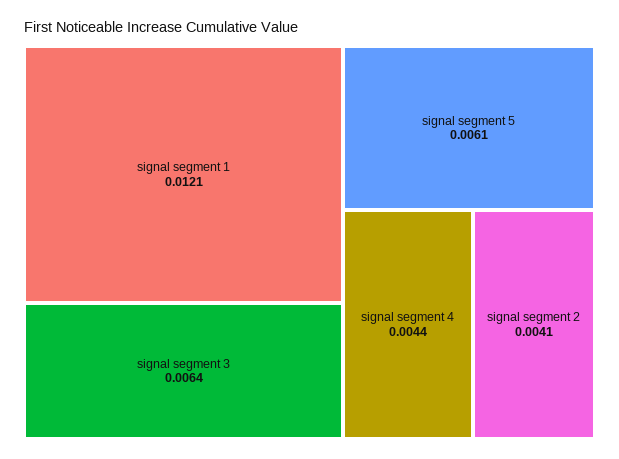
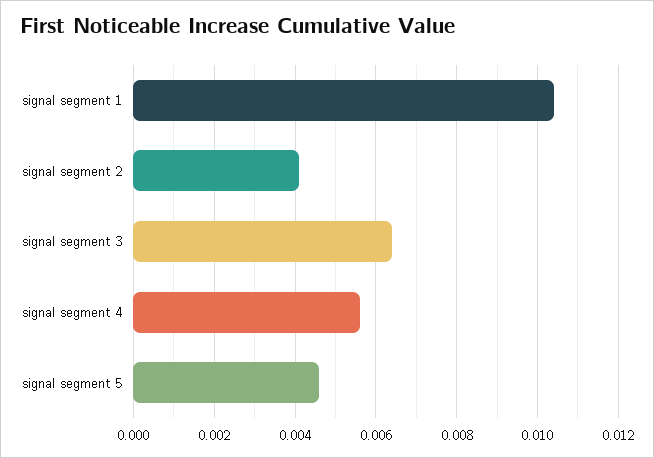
signal segment 1: 0.0121 -> 0.0105
signal segment 5: 0.0061 -> 0.0045
signal segment 4: 0.0044 -> 0.0055

